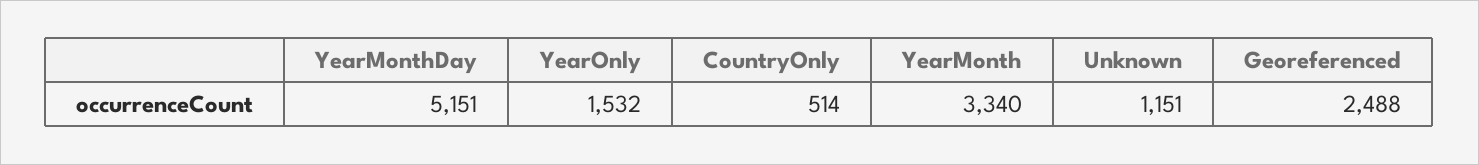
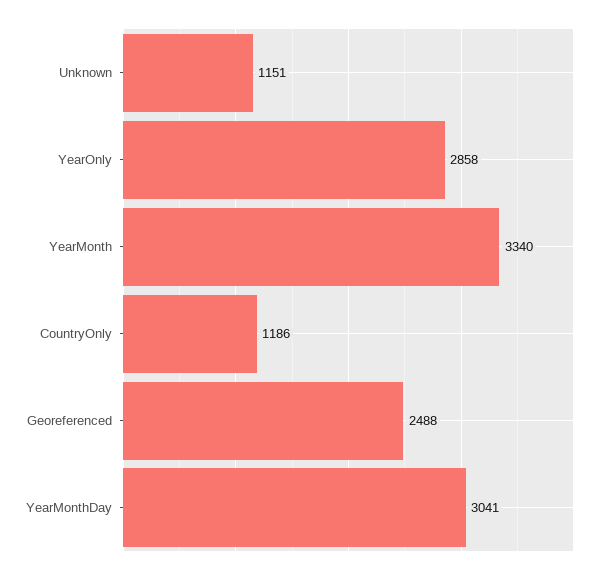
YearMonthDay: 5151 -> 3041
YearOnly: 1532 -> 2858
CountryOnly: 514 -> 1186

